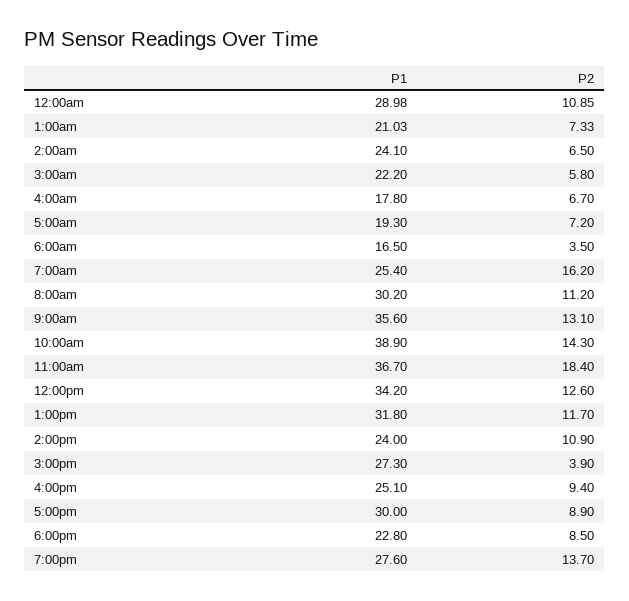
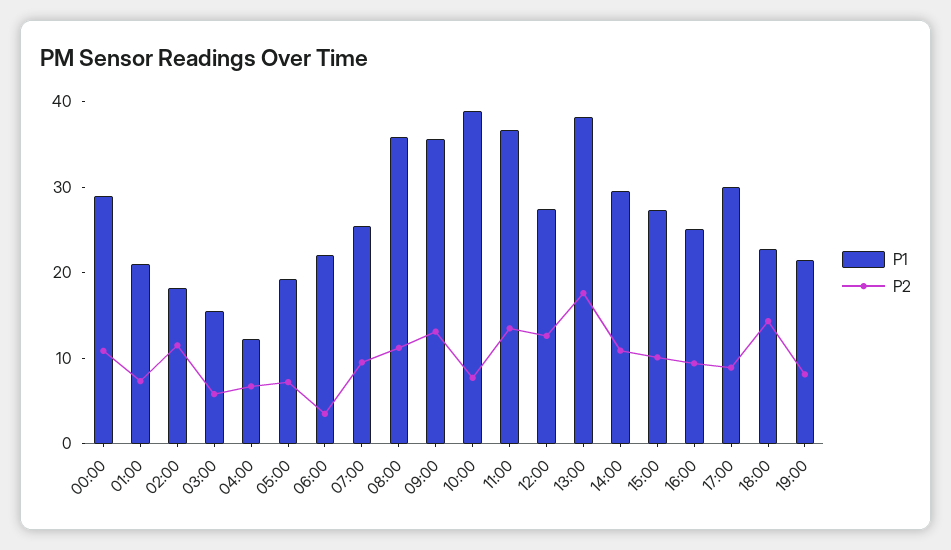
P1, 2:00am: 24.1 -> 18
P2, 2:00am: 6.5 -> 12
P1, 3:00am: 22.2 -> 16
P1, 4:00am: 17.8 -> 12
P1, 6:00am: 16.5 -> 22
P2, 7:00am: 16.2 -> 10
P1, 8:00am: 30.2 -> 36
P2, 10:00am: 14.3 -> 8
P2, 11:00am: 18.4 -> 14
P1, 12:00pm: 34.2 -> 28
P1, 1:00pm: 31.8 -> 38
P2, 1:00pm: 11.7 -> 18
P1, 2:00pm: 24 -> 30
P2, 3:00pm: 3.9 -> 10
P2, 6:00pm: 8.5 -> 14
P1, 7:00pm: 27.6 -> 22
P2, 7:00pm: 13.7 -> 8

